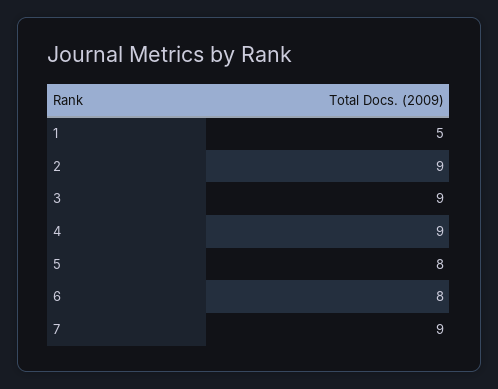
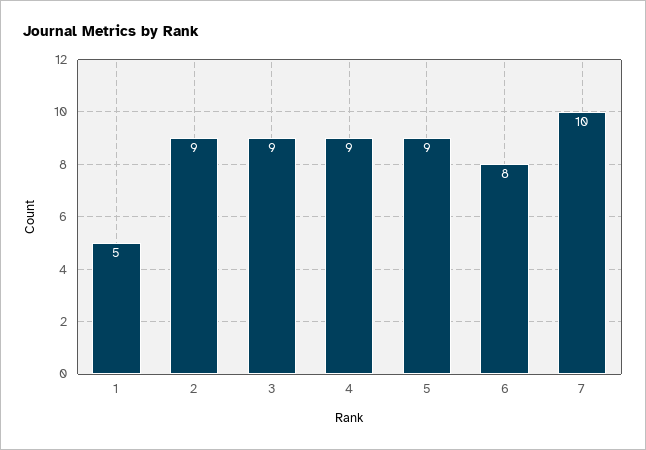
5: 8 -> 9
7: 9 -> 10

